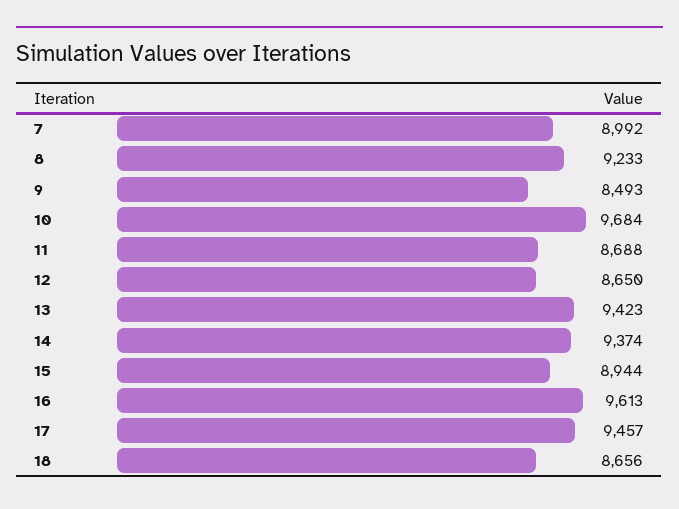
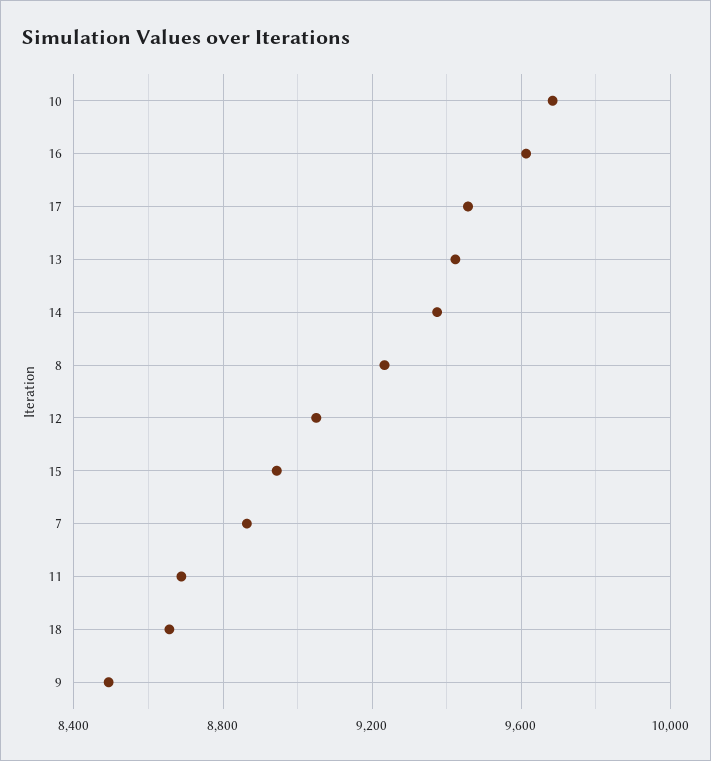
7: 8992 -> 8850
12: 8650 -> 9050

